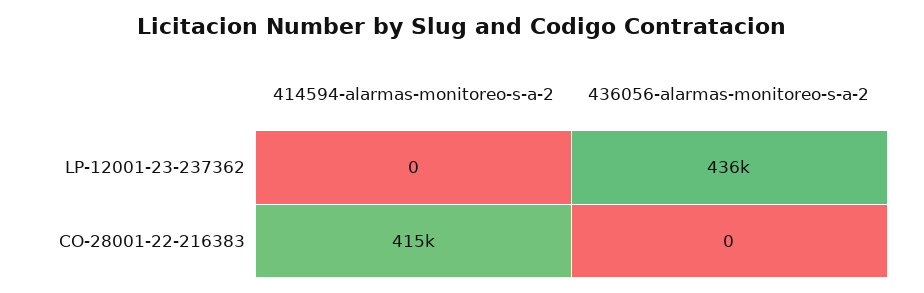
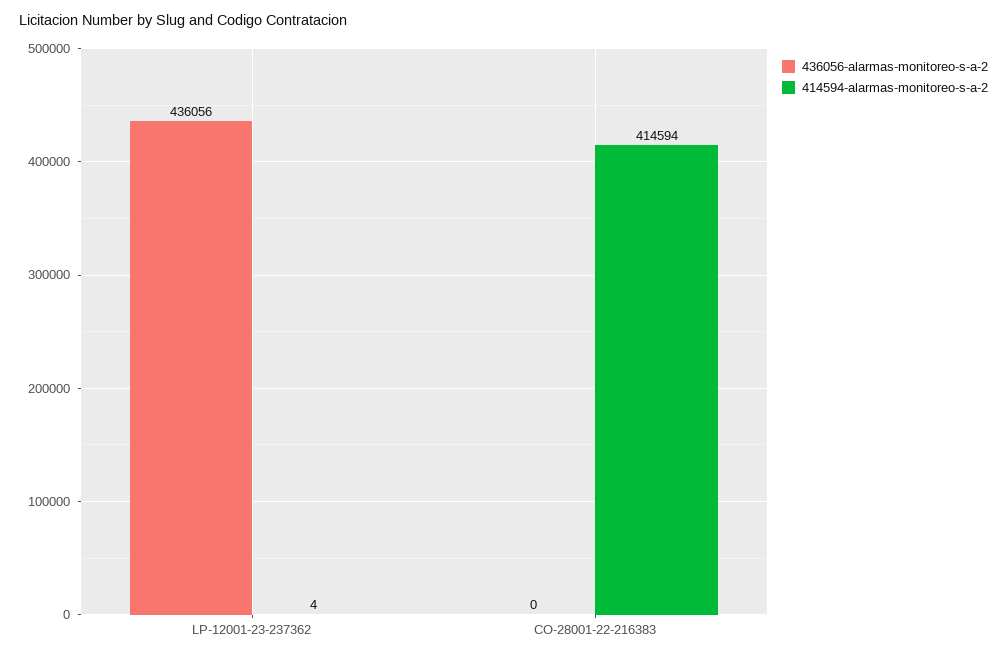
414594-alarmas-monitoreo-s-a-2, LP-12001-23-237362: 0 -> 4

